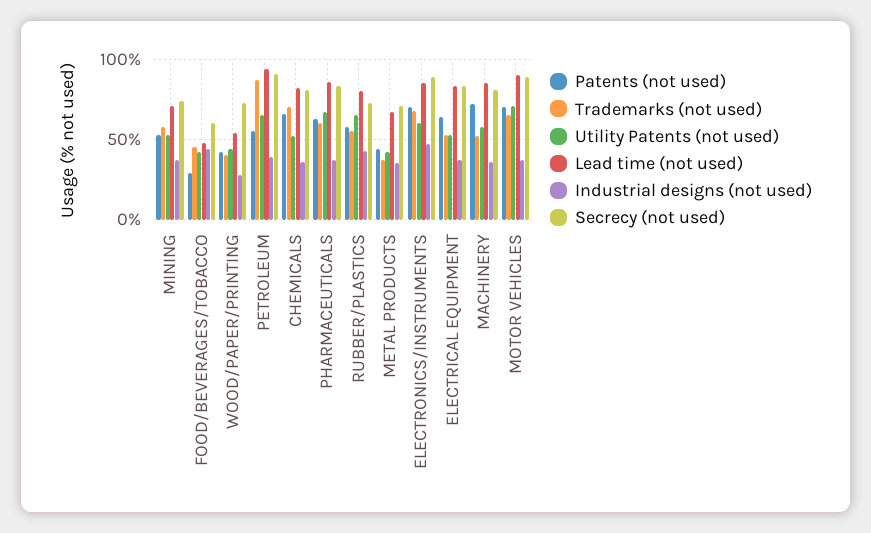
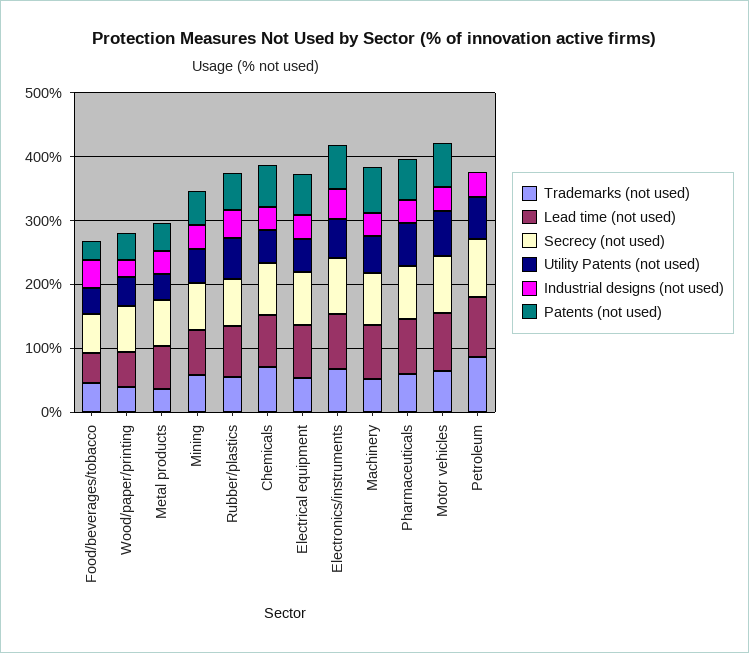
Patents (not used), PETROLEUM: 55 -> 0

